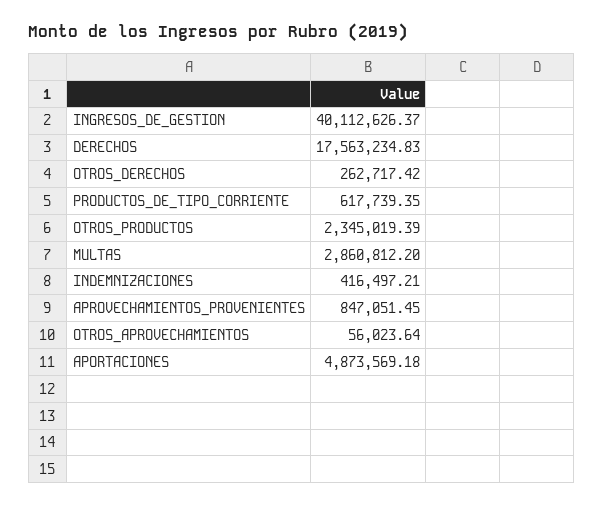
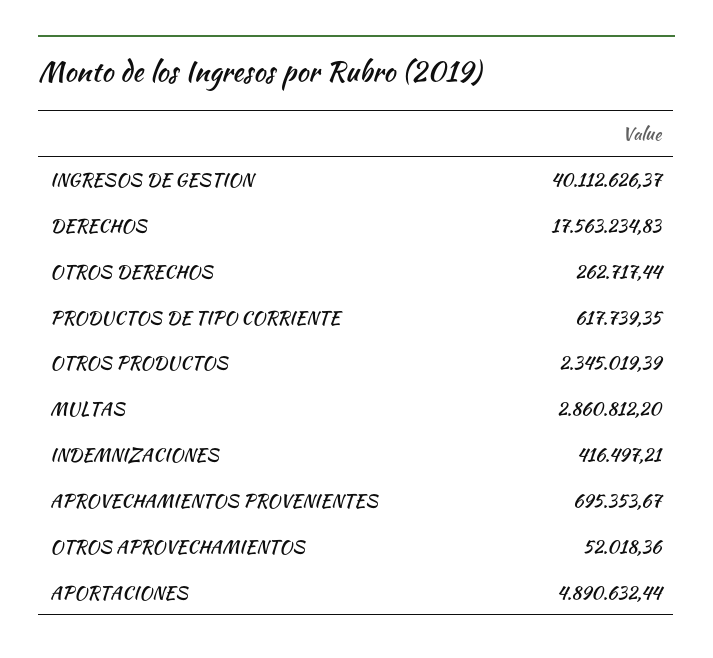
OTROS_DERECHOS: 262717.42 -> 262717.44
APROVECHAMIENTOS_PROVENIENTES: 847051.45 -> 695353.67
OTROS_APROVECHAMIENTOS: 56023.64 -> 52018.36
APORTACIONES: 4873569.18 -> 4890632.44

